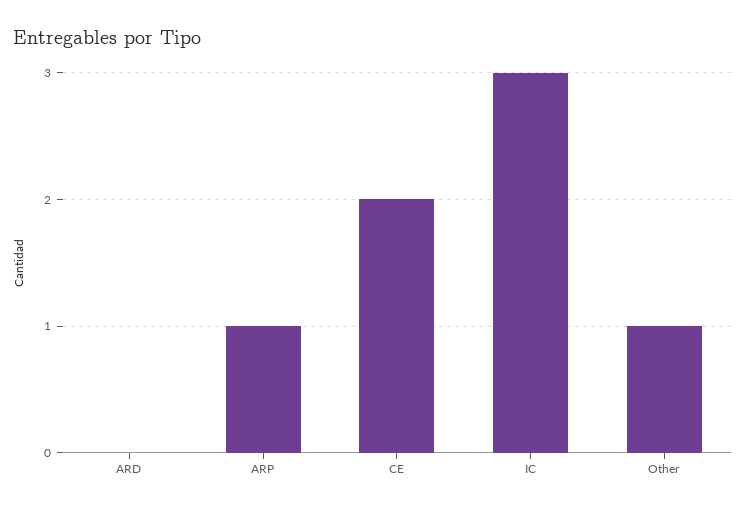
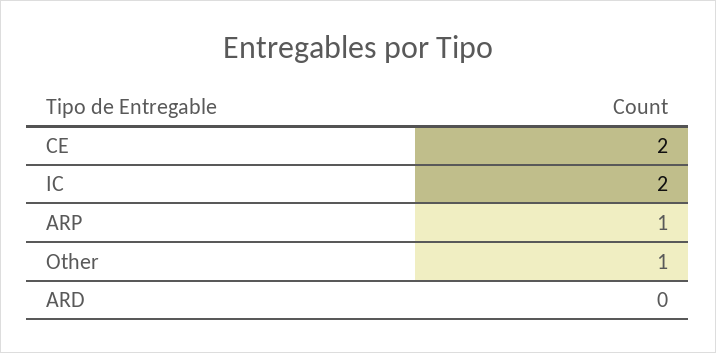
IC: 3 -> 2

